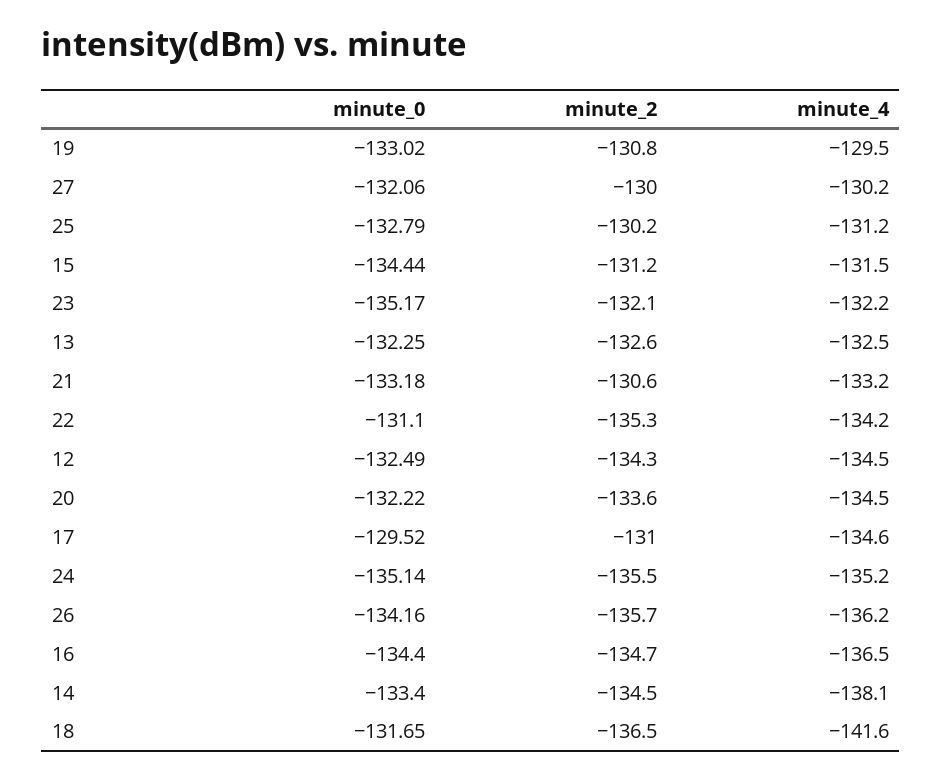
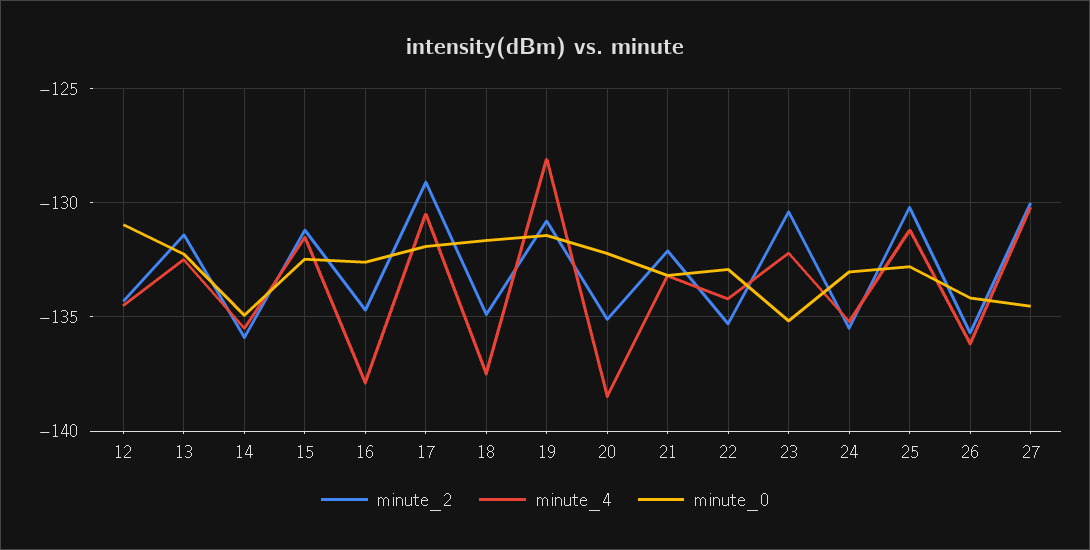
minute_0, 19: -133.02 -> -131.5
minute_4, 19: -129.5 -> -128
minute_0, 27: -132.06 -> -134.5
minute_0, 15: -134.44 -> -132.5
minute_2, 23: -132.1 -> -130.5
minute_2, 13: -132.6 -> -131.5
minute_2, 21: -130.6 -> -132
minute_0, 22: -131.1 -> -133
minute_0, 12: -132.49 -> -131
minute_2, 20: -133.6 -> -135
minute_4, 20: -134.5 -> -138.5
minute_0, 17: -129.52 -> -132
minute_2, 17: -131 -> -129
minute_4, 17: -134.6 -> -130.5
minute_0, 24: -135.14 -> -133
minute_0, 16: -134.4 -> -132.5
minute_4, 16: -136.5 -> -138
minute_0, 14: -133.4 -> -135
minute_2, 14: -134.5 -> -136
minute_4, 14: -138.1 -> -135.5
minute_2, 18: -136.5 -> -135
minute_4, 18: -141.6 -> -137.5

